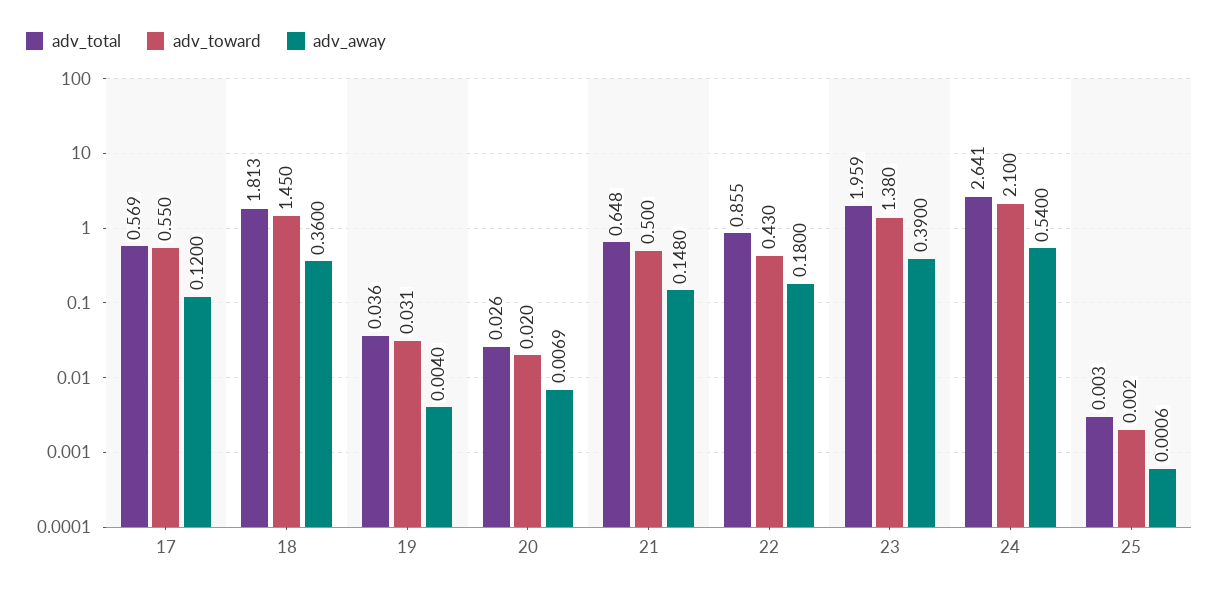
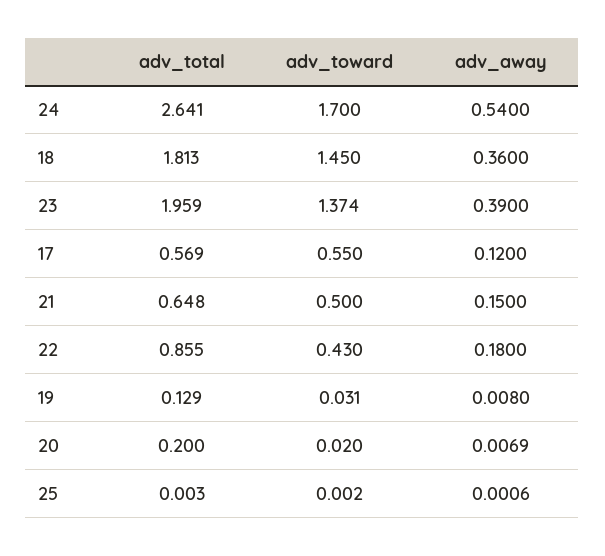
adv_total, 19: 0.036 -> 0.129
adv_away, 19: 0.004 -> 0.008
adv_total, 20: 0.026 -> 0.2
adv_away, 21: 0.148 -> 0.15
adv_toward, 23: 1.38 -> 1.374
adv_toward, 24: 2.1 -> 1.7

